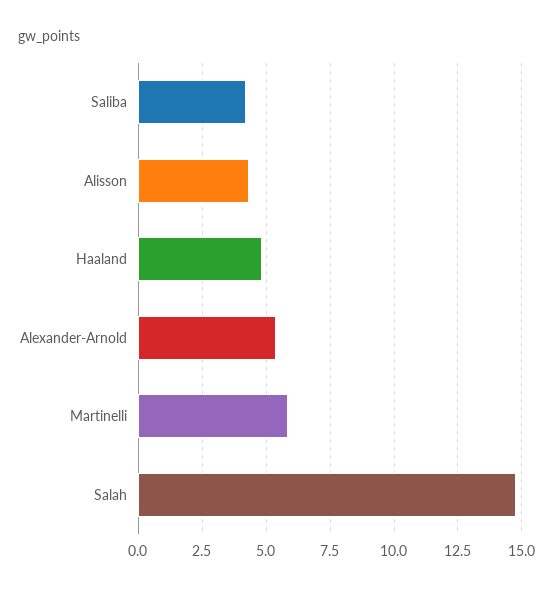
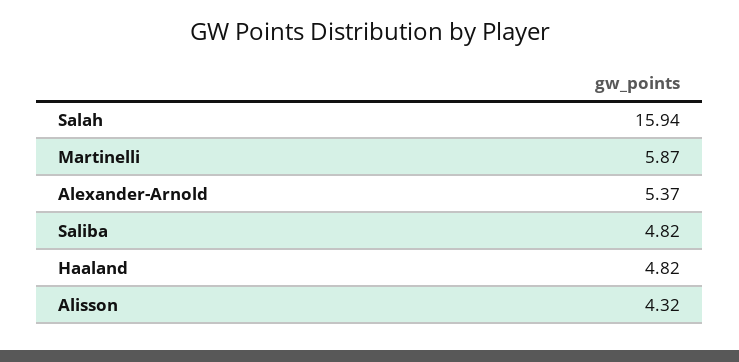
Saliba: 4.25 -> 4.82
Salah: 14.75 -> 15.94

